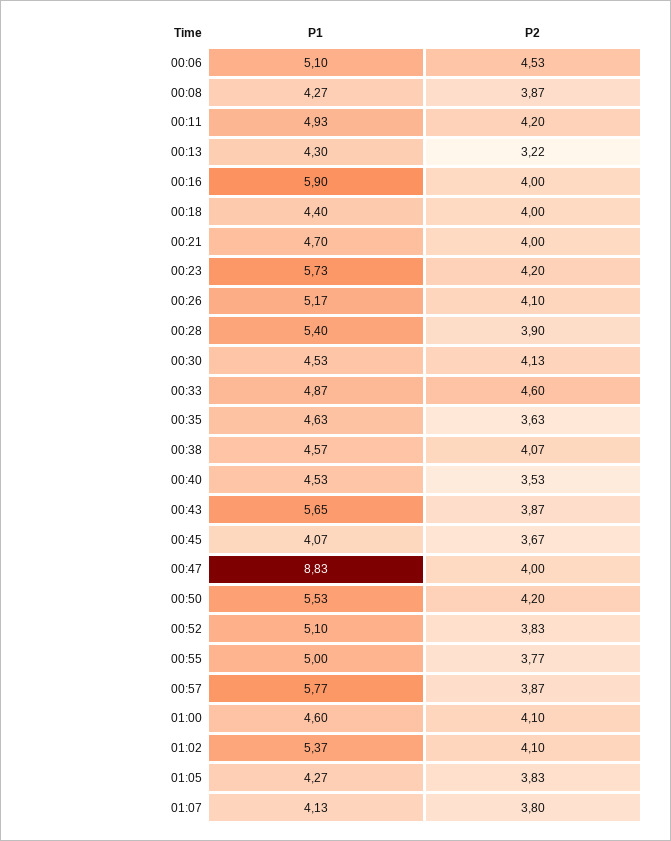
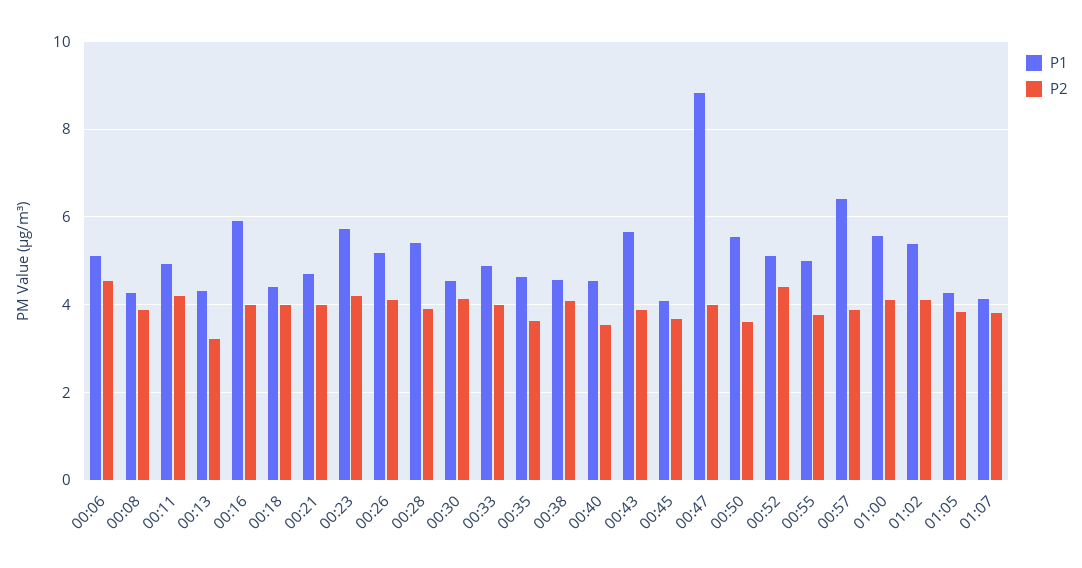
P2, 00:33: 4.6 -> 4
P2, 00:50: 4.2 -> 3.6
P2, 00:52: 3.83 -> 4.4
P1, 00:57: 5.77 -> 6.4
P1, 01:00: 4.6 -> 5.6

